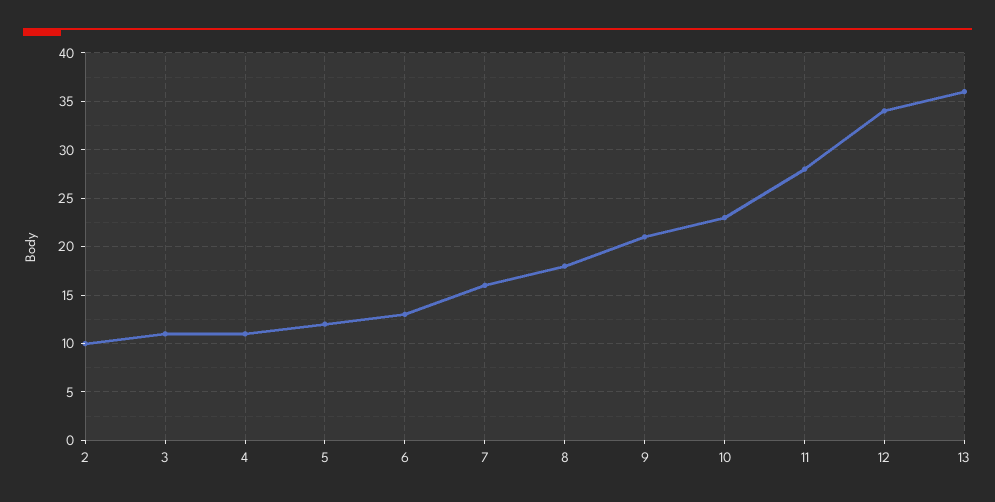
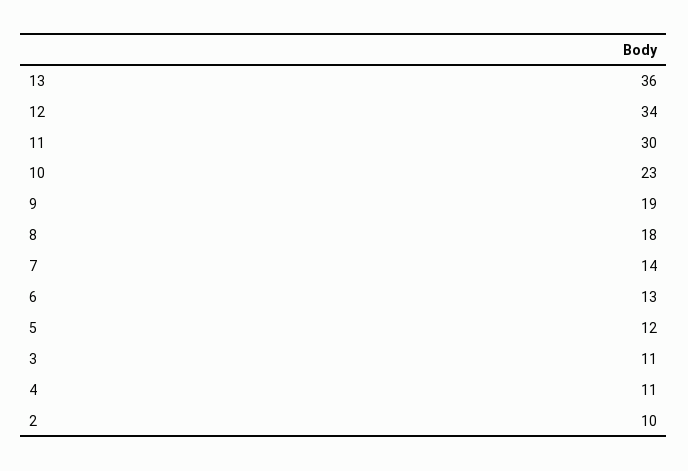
7: 16 -> 14
9: 21 -> 19
11: 28 -> 30

